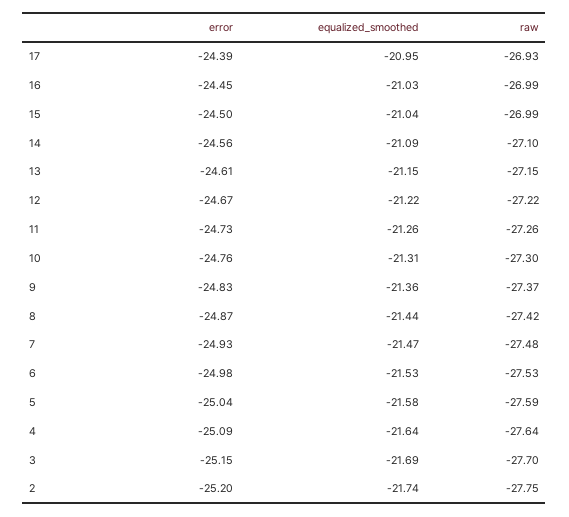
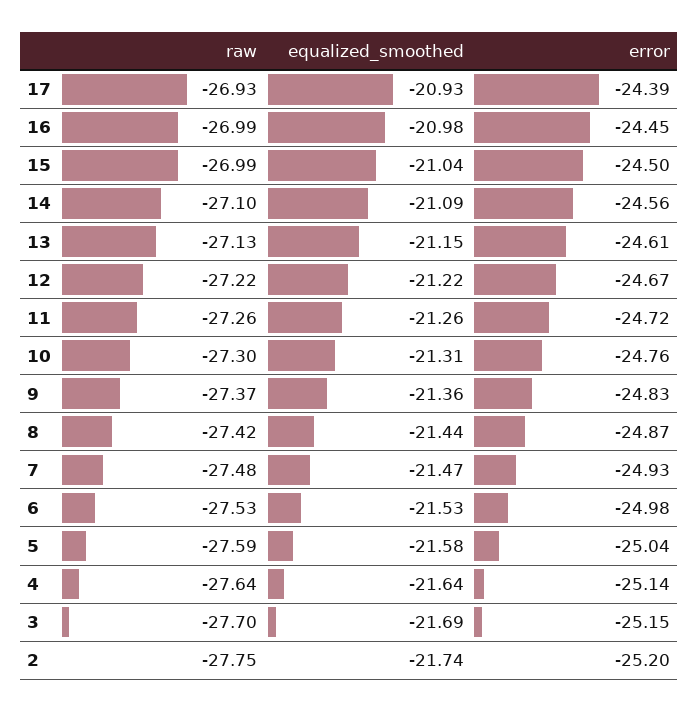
equalized_smoothed, 17: -20.95 -> -20.93
equalized_smoothed, 16: -21.03 -> -20.98
raw, 13: -27.15 -> -27.13
error, 11: -24.73 -> -24.72
error, 4: -25.09 -> -25.14

